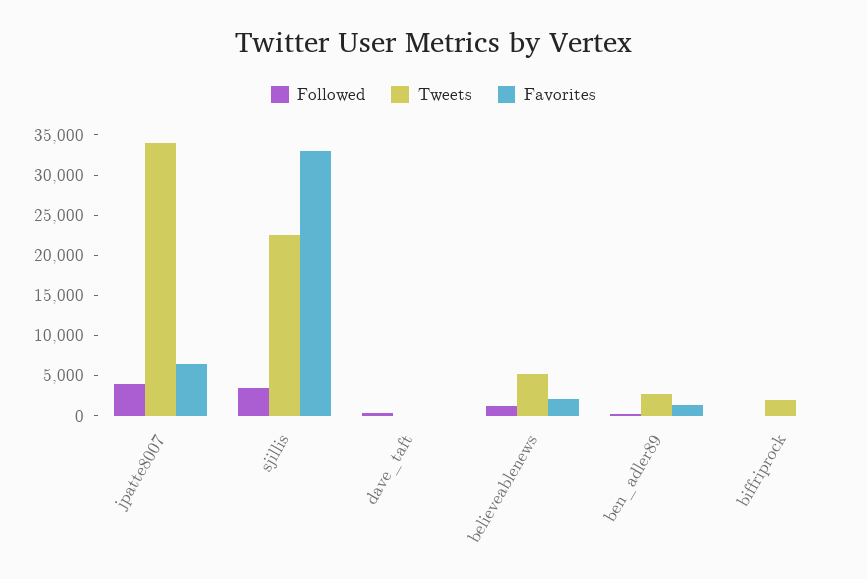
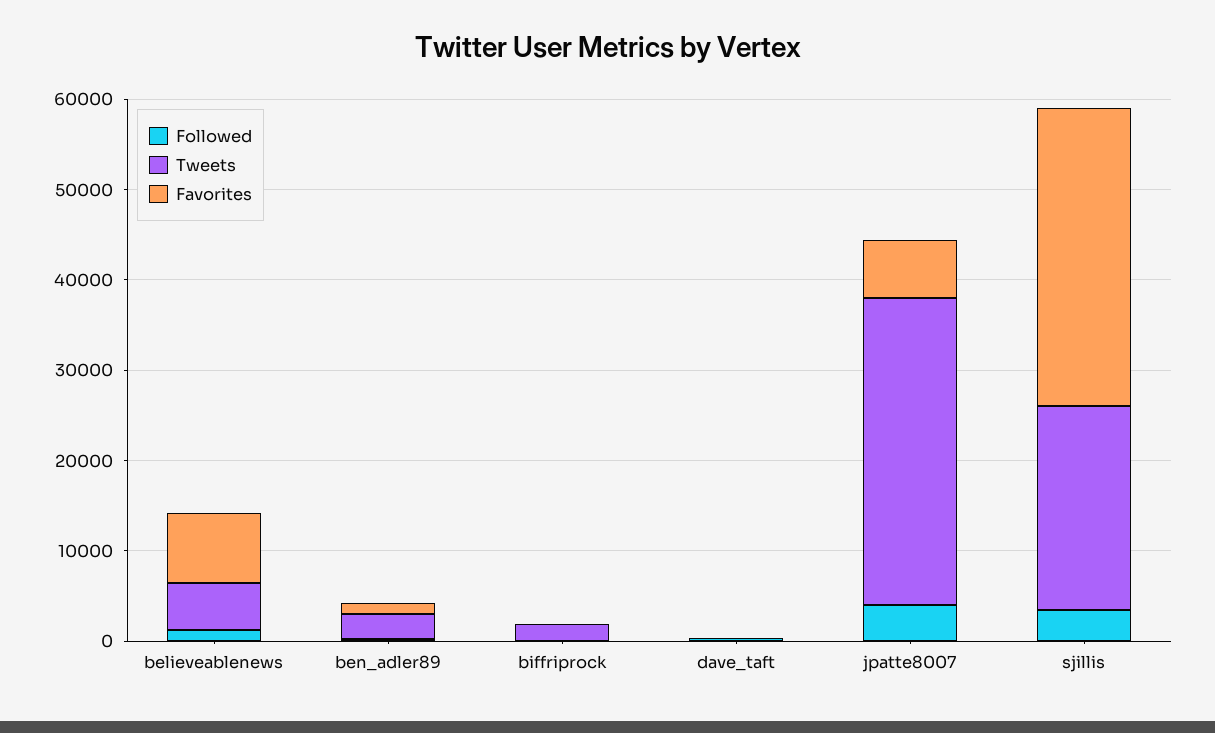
Favorites, believeablenews: 2000 -> 8000

